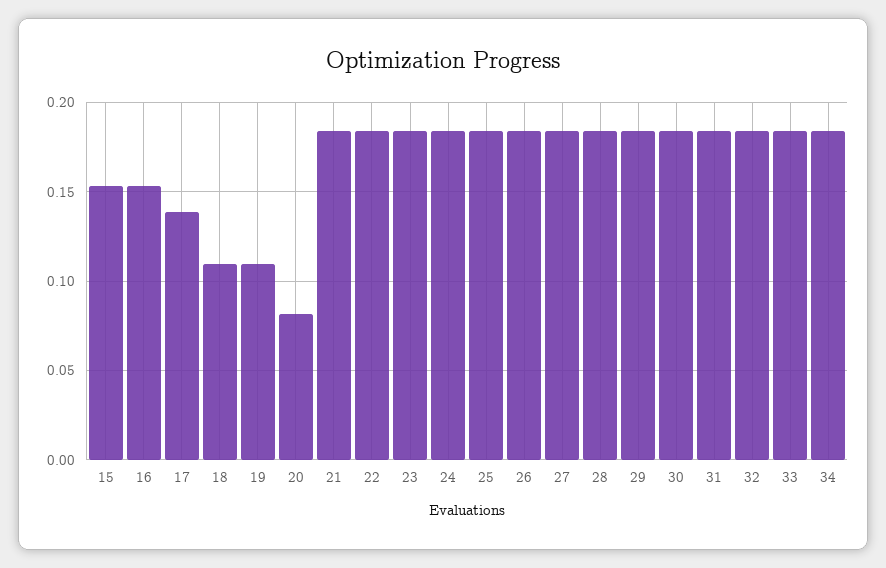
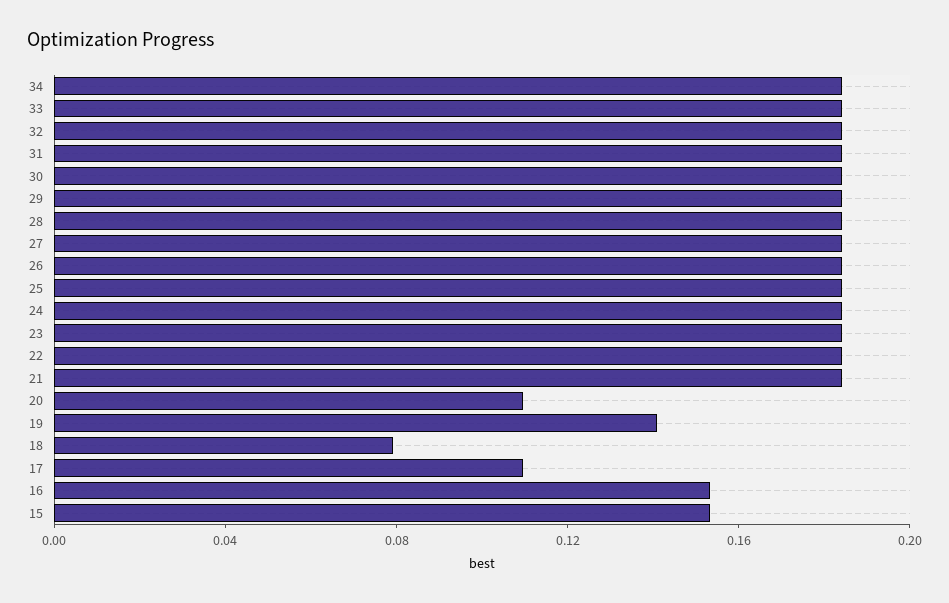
17: 0.14 -> 0.11
18: 0.11 -> 0.08
19: 0.11 -> 0.14
20: 0.08 -> 0.11

